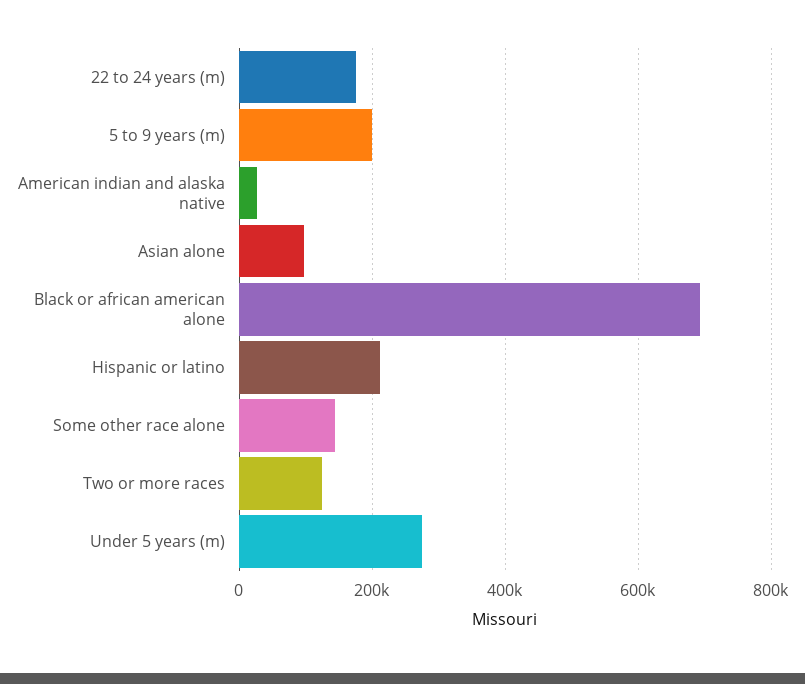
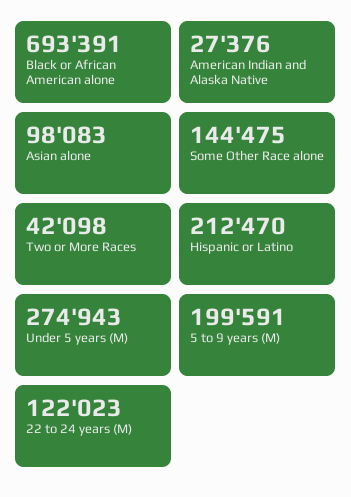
22 to 24 years (m): 180000 -> 122023
Two or more races: 120000 -> 42098

